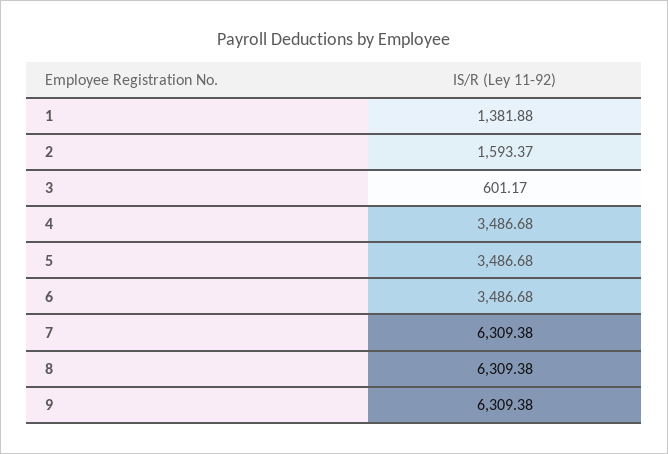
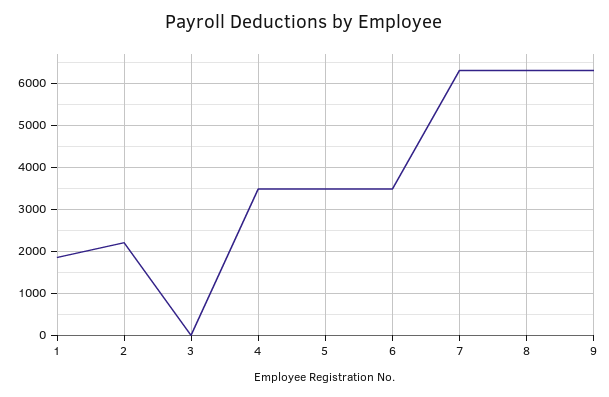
1: 1381.88 -> 1800
2: 1593.37 -> 2200
3: 601.17 -> 0

